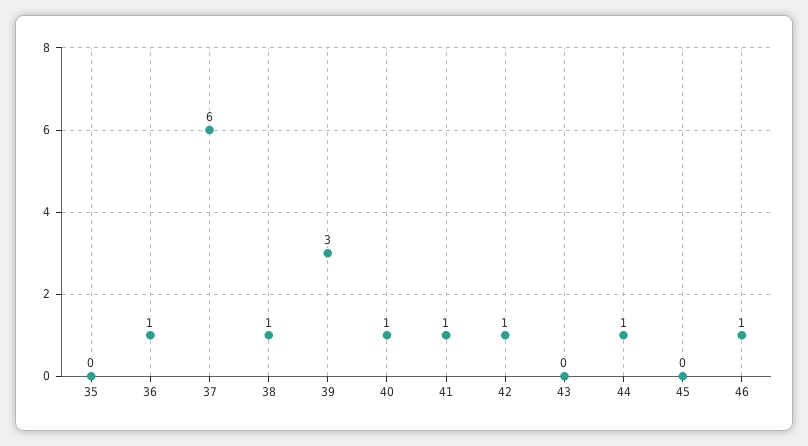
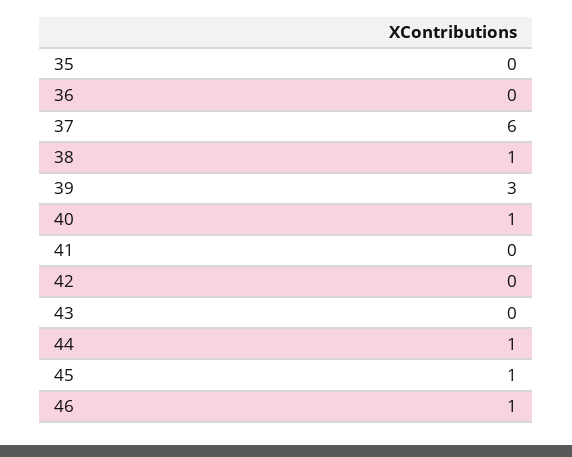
36: 1 -> 0
41: 1 -> 0
42: 1 -> 0
45: 0 -> 1

